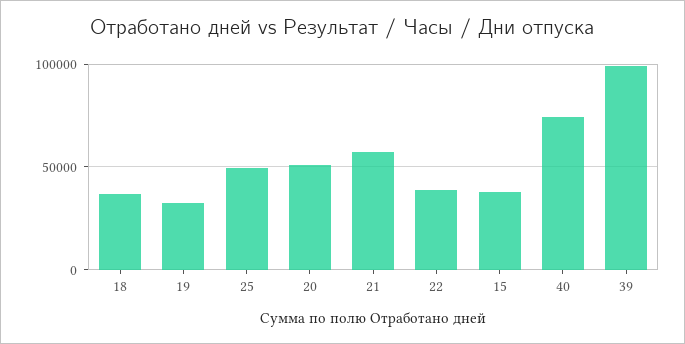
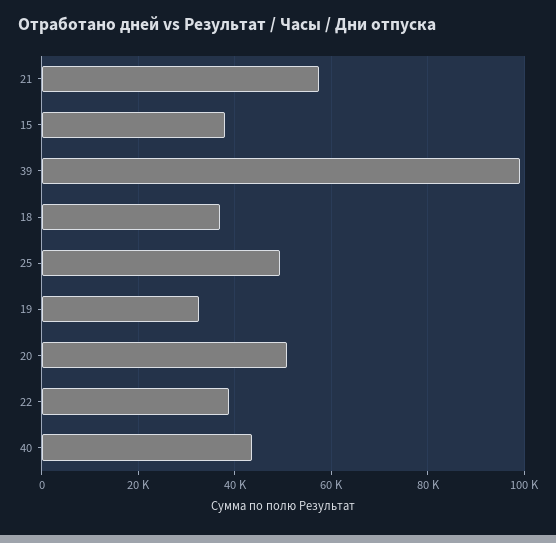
40: 75000 -> 44000

